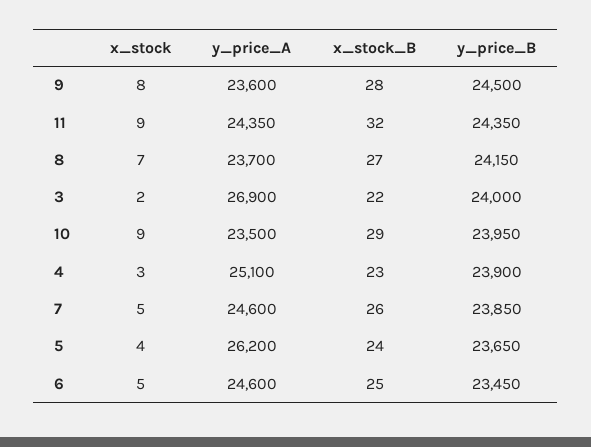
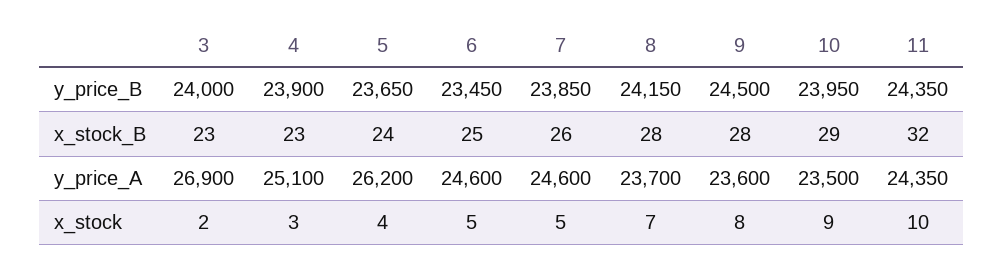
x_stock, 11: 9 -> 10
x_stock_B, 8: 27 -> 28
x_stock_B, 3: 22 -> 23

